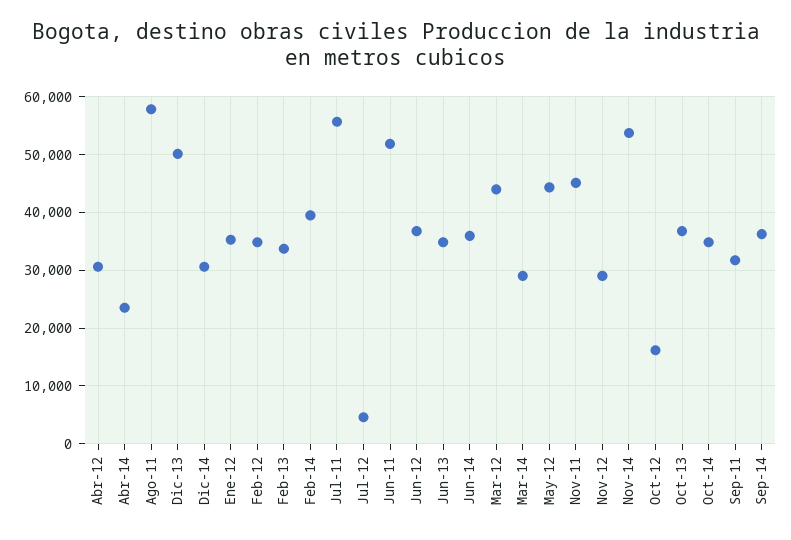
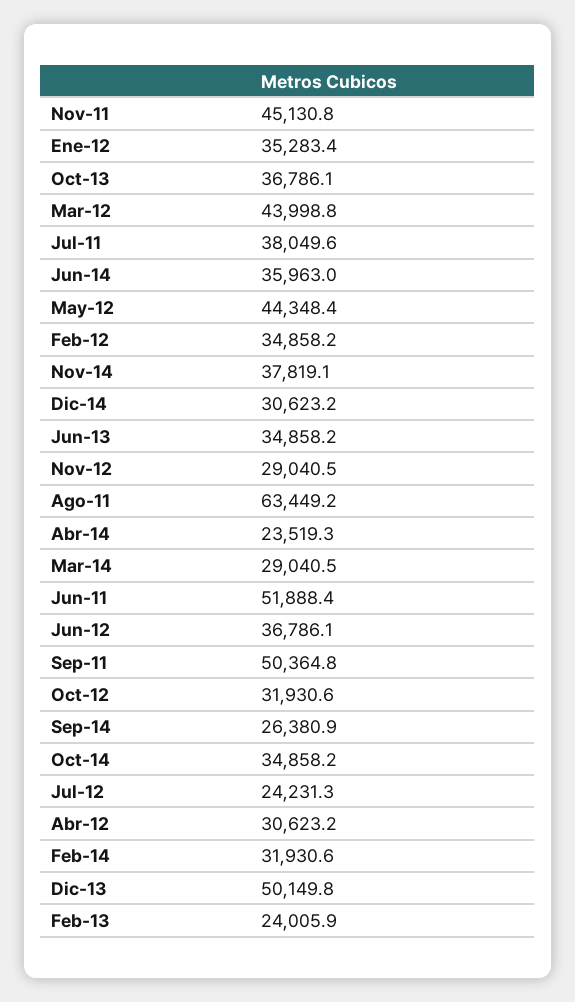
Ago-11: 58000 -> 63449.2
Feb-13: 34000 -> 24005.9
Feb-14: 40000 -> 31930.6
Jul-11: 56000 -> 38049.6
Jul-12: 4000 -> 24231.3
Nov-14: 54000 -> 37819.1
Oct-12: 16000 -> 31930.6
Sep-11: 32000 -> 50364.8
Sep-14: 36000 -> 26380.9

